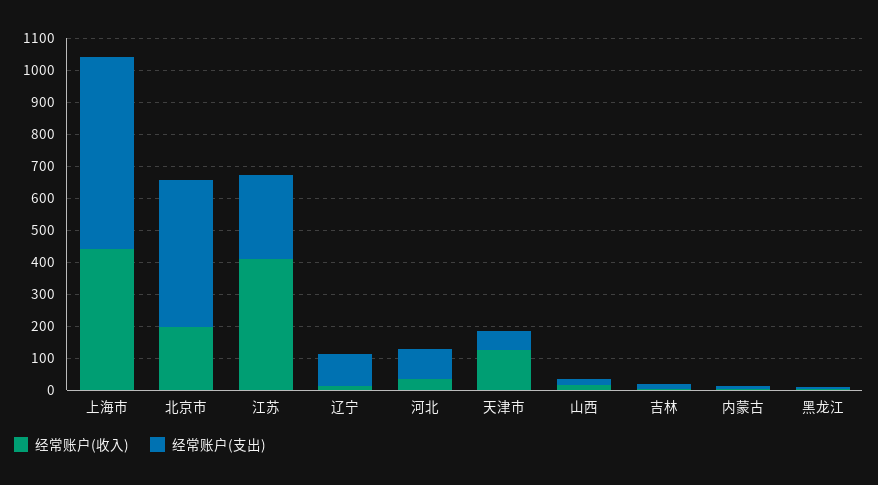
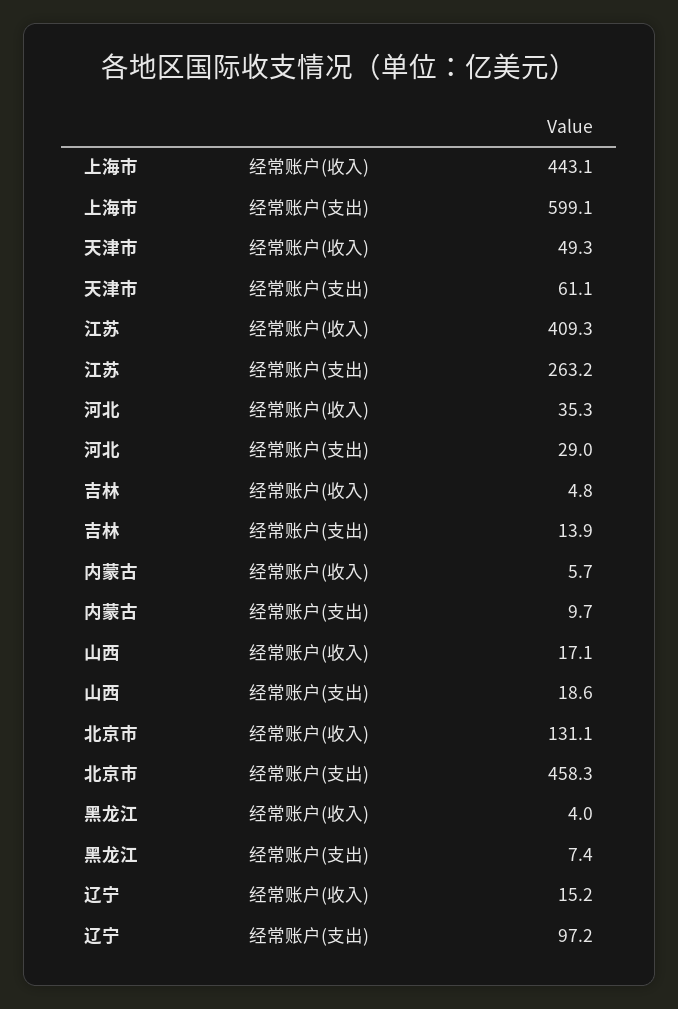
经常账户(收入), 北京市: 200 -> 131.1
经常账户(支出), 河北: 100 -> 29
经常账户(收入), 天津市: 125 -> 49.3

